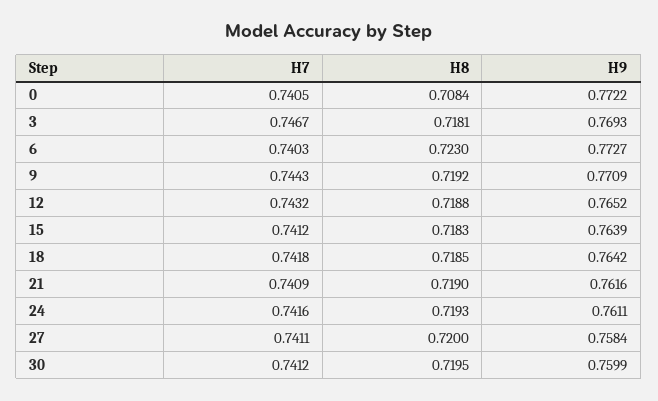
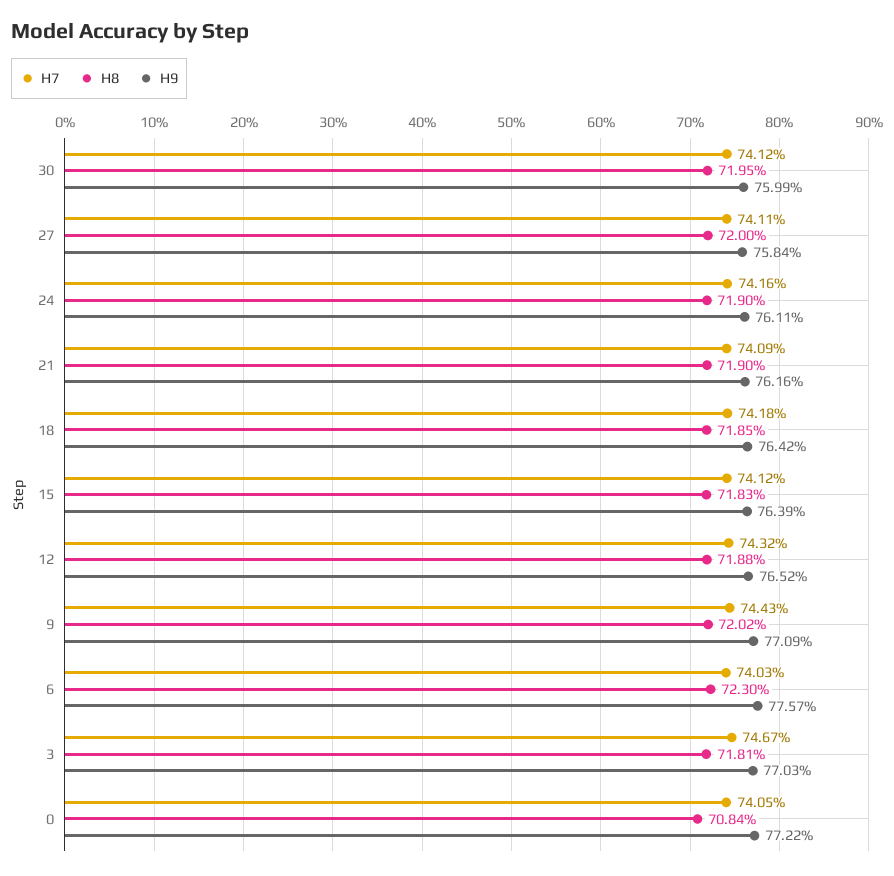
H9, 3: 0.7693 -> 0.7703
H9, 6: 0.7727 -> 0.7757
H8, 9: 0.7192 -> 0.7202
H8, 24: 0.7193 -> 0.719

